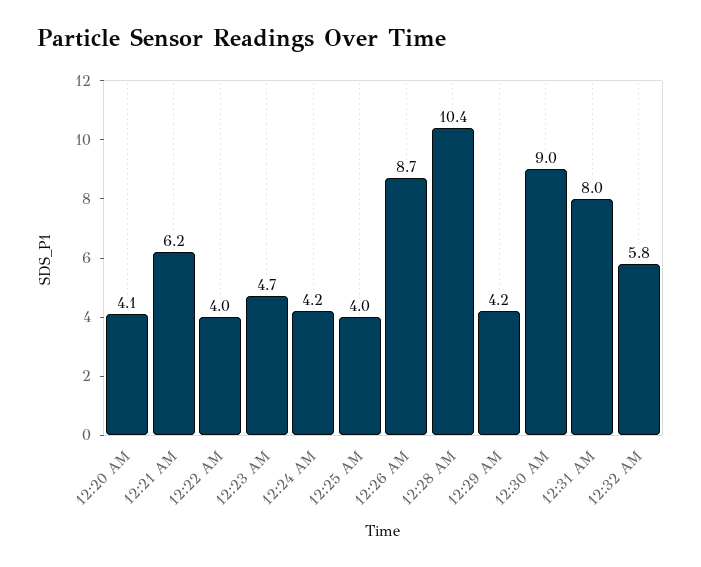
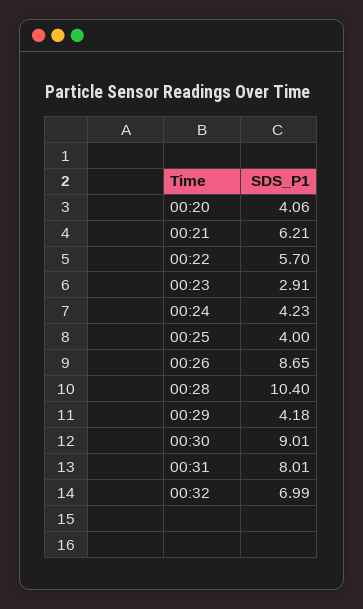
12:22 AM: 4 -> 5.7
12:23 AM: 4.7 -> 2.91
12:32 AM: 5.8 -> 6.99

